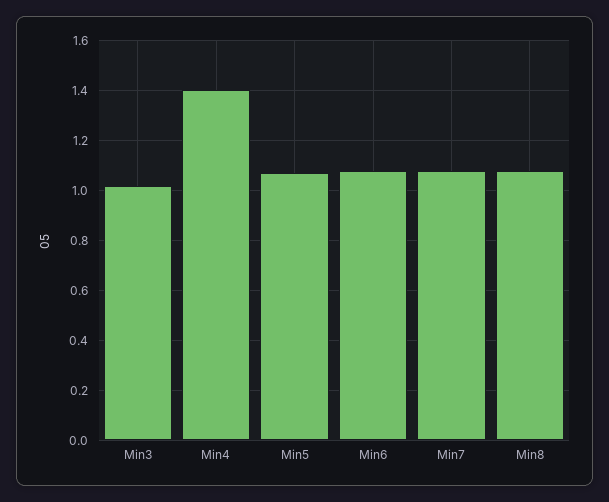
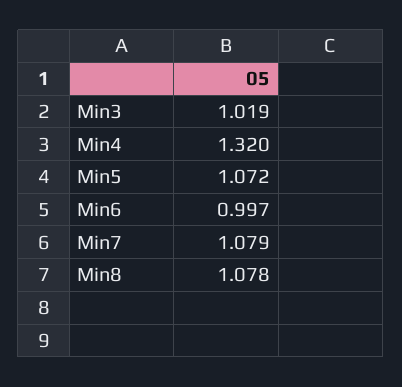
Min4: 1.4 -> 1.32
Min6: 1.075 -> 0.997

